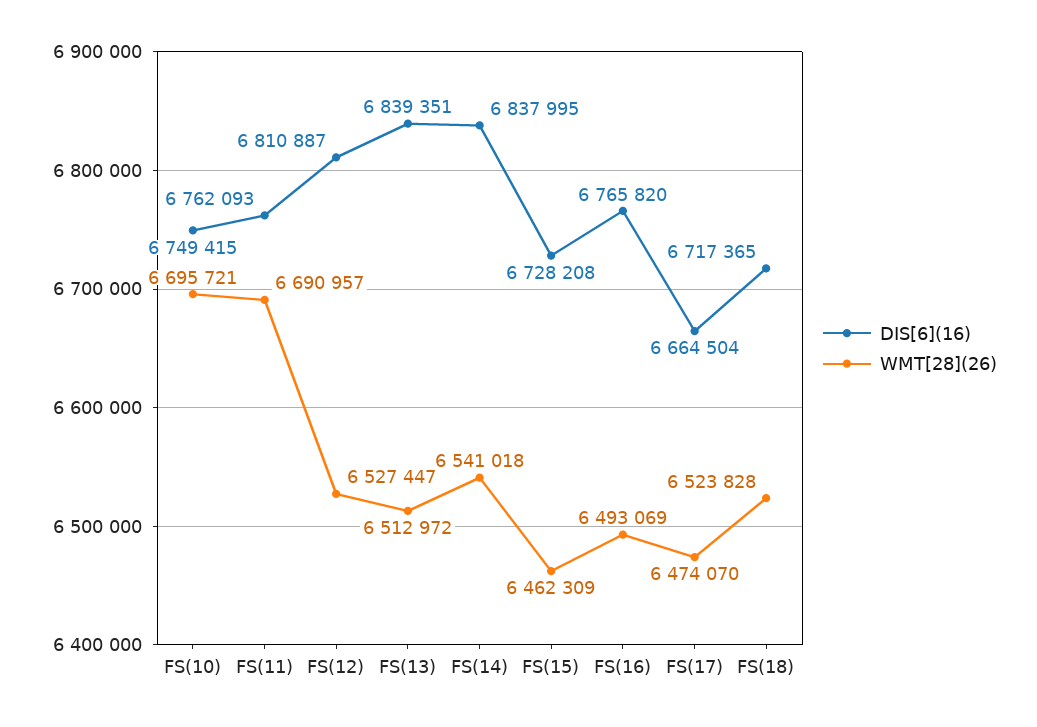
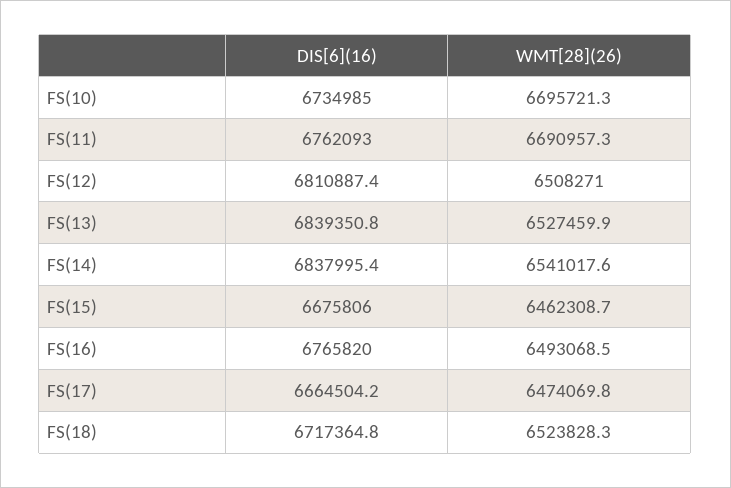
DIS[6](16), FS(10): 6749415 -> 6734985
WMT[28](26), FS(12): 6527447 -> 6508271
WMT[28](26), FS(13): 6512972 -> 6527459.9
DIS[6](16), FS(15): 6728208 -> 6675806

